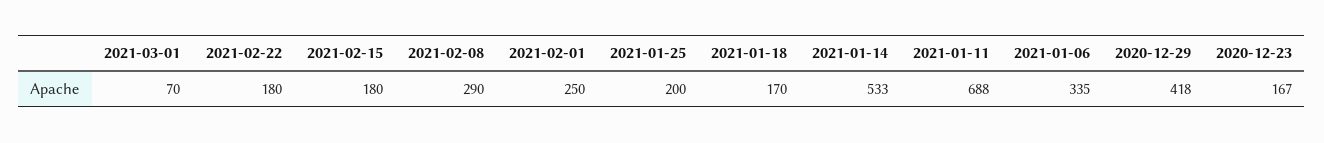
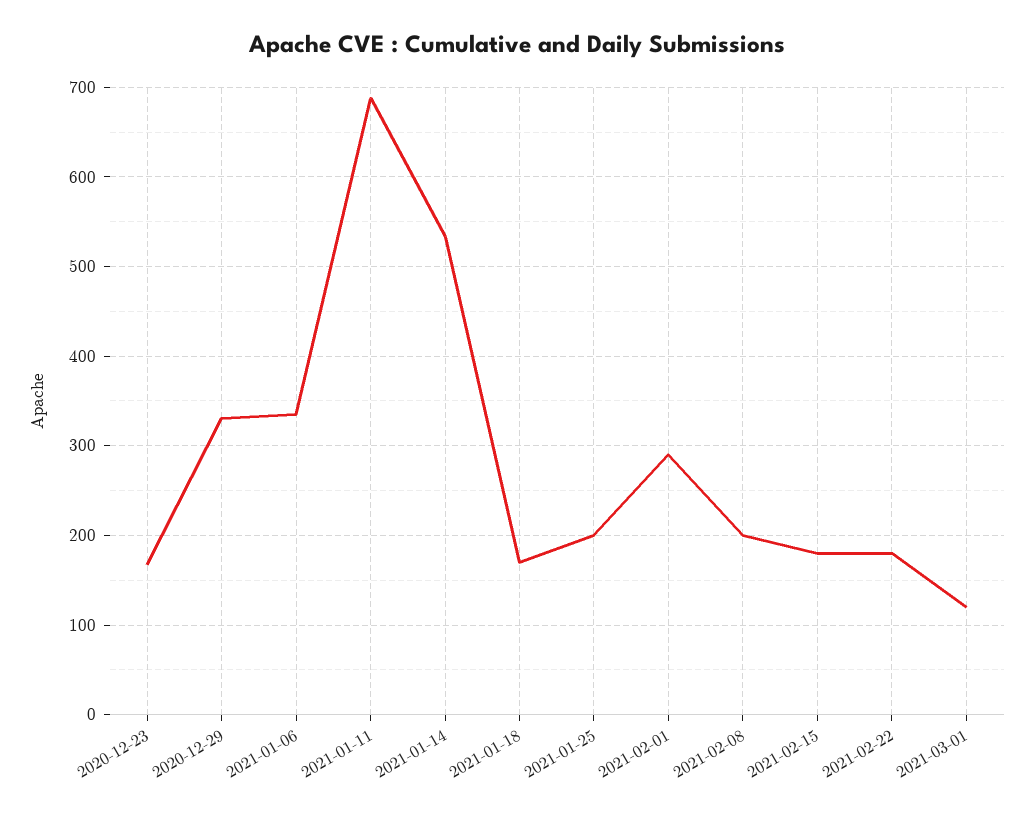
2021-03-01: 70 -> 120
2021-02-08: 290 -> 200
2021-02-01: 250 -> 290
2020-12-29: 418 -> 330

